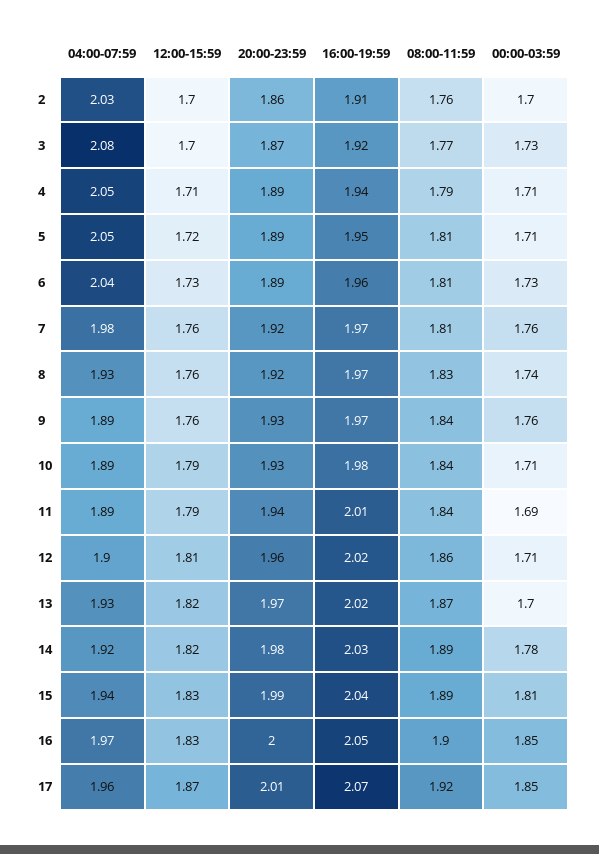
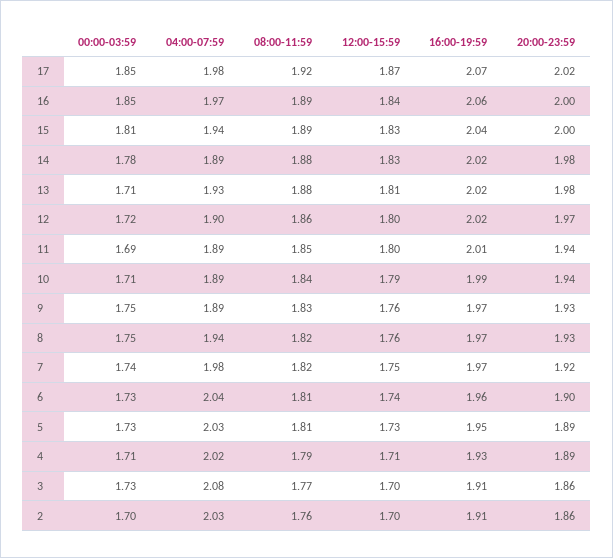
20:00-23:59, 3: 1.87 -> 1.86
16:00-19:59, 3: 1.92 -> 1.91
04:00-07:59, 4: 2.05 -> 2.02
16:00-19:59, 4: 1.94 -> 1.93
04:00-07:59, 5: 2.05 -> 2.03
12:00-15:59, 5: 1.72 -> 1.73
00:00-03:59, 5: 1.71 -> 1.73
12:00-15:59, 6: 1.73 -> 1.74
20:00-23:59, 6: 1.89 -> 1.9
12:00-15:59, 7: 1.76 -> 1.75
08:00-11:59, 7: 1.81 -> 1.82
00:00-03:59, 7: 1.76 -> 1.74
04:00-07:59, 8: 1.93 -> 1.94
20:00-23:59, 8: 1.92 -> 1.93
08:00-11:59, 8: 1.83 -> 1.82
00:00-03:59, 8: 1.74 -> 1.75
08:00-11:59, 9: 1.84 -> 1.83
00:00-03:59, 9: 1.76 -> 1.75
20:00-23:59, 10: 1.93 -> 1.94
16:00-19:59, 10: 1.98 -> 1.99
12:00-15:59, 11: 1.79 -> 1.8
08:00-11:59, 11: 1.84 -> 1.85
12:00-15:59, 12: 1.81 -> 1.8
20:00-23:59, 12: 1.96 -> 1.97
00:00-03:59, 12: 1.71 -> 1.72
12:00-15:59, 13: 1.82 -> 1.81
20:00-23:59, 13: 1.97 -> 1.98
08:00-11:59, 13: 1.87 -> 1.88
00:00-03:59, 13: 1.7 -> 1.71
04:00-07:59, 14: 1.92 -> 1.89
12:00-15:59, 14: 1.82 -> 1.83
16:00-19:59, 14: 2.03 -> 2.02
08:00-11:59, 14: 1.89 -> 1.88
20:00-23:59, 15: 1.99 -> 2
12:00-15:59, 16: 1.83 -> 1.84
16:00-19:59, 16: 2.05 -> 2.06
08:00-11:59, 16: 1.9 -> 1.89
04:00-07:59, 17: 1.96 -> 1.98
20:00-23:59, 17: 2.01 -> 2.02

